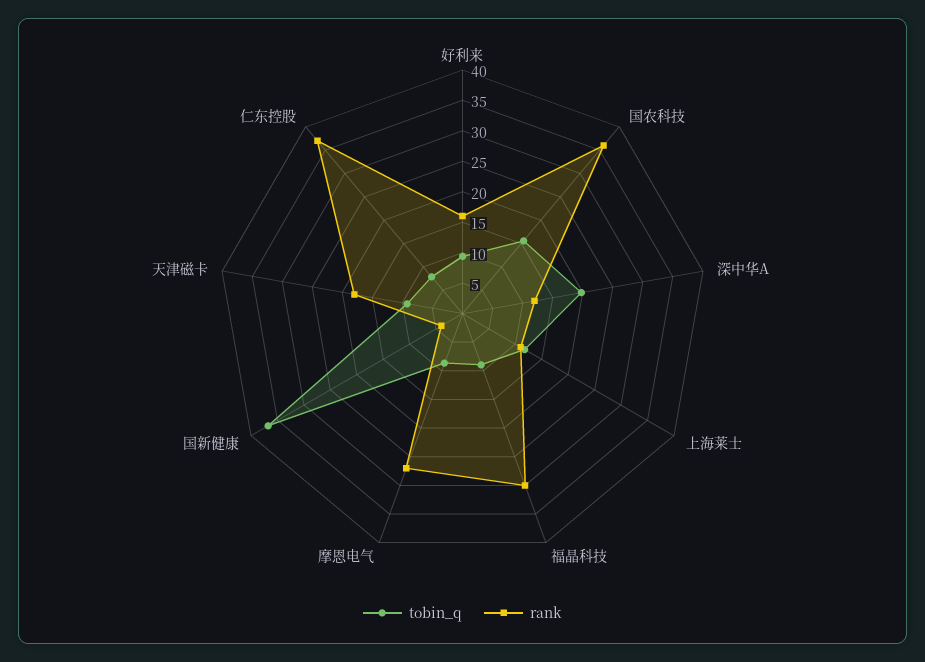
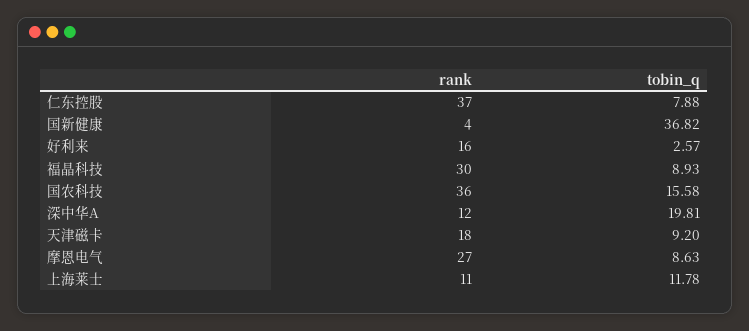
tobin_q, 好利来: 10 -> 2.57

